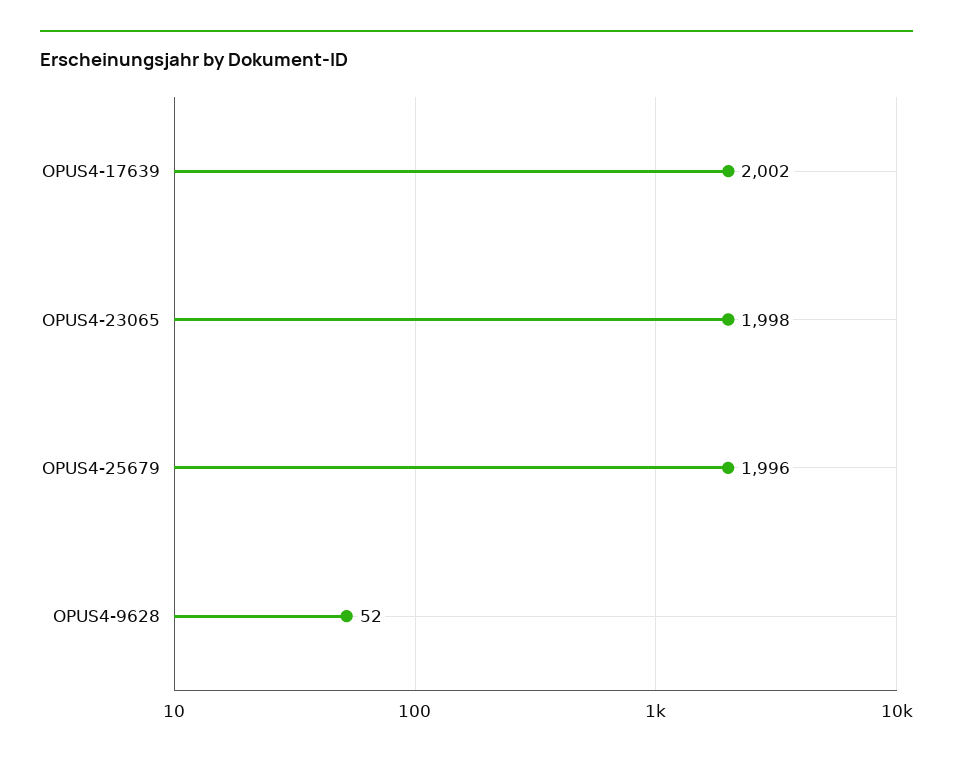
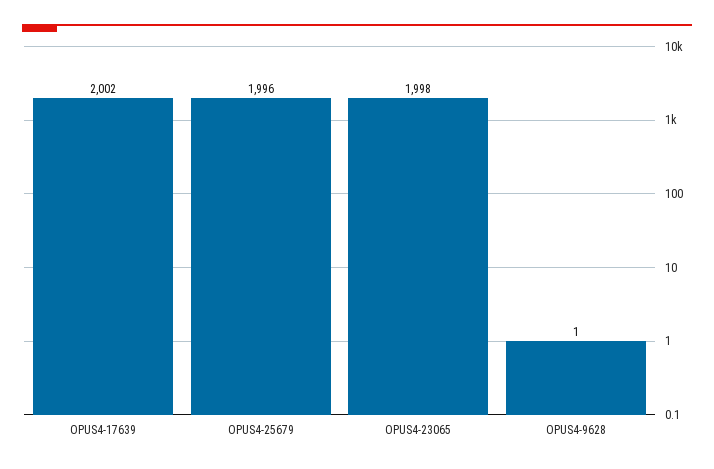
OPUS4-9628: 52 -> 1

